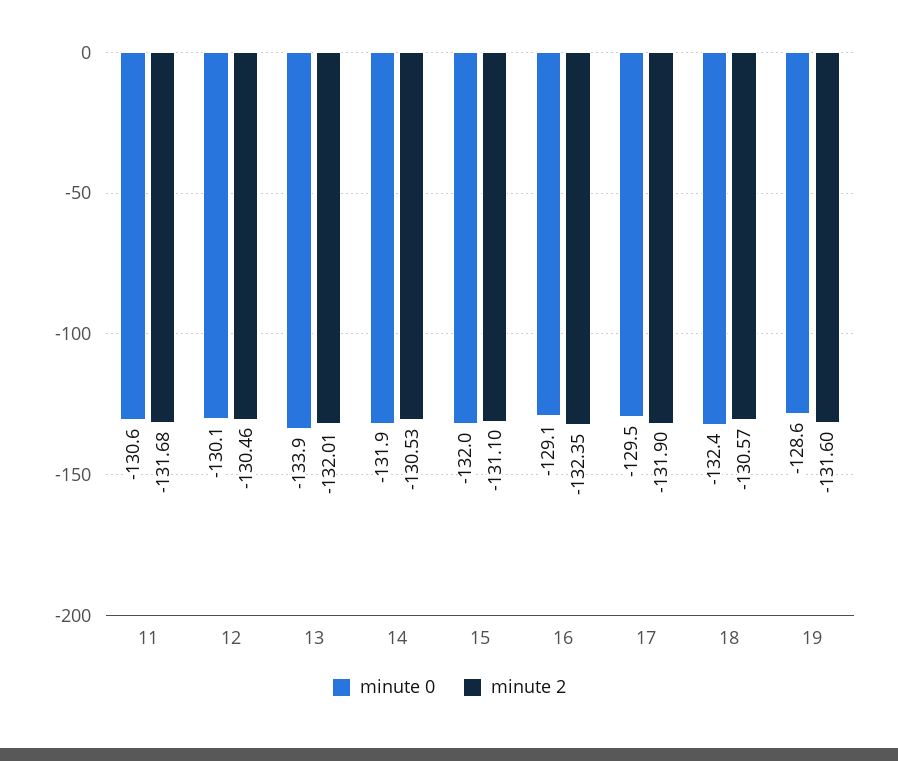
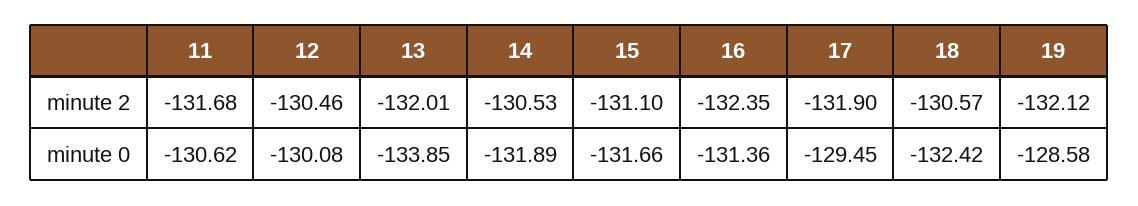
minute 0, 15: -132 -> -131.66
minute 0, 16: -129.1 -> -131.36
minute 2, 19: -131.6 -> -132.12

